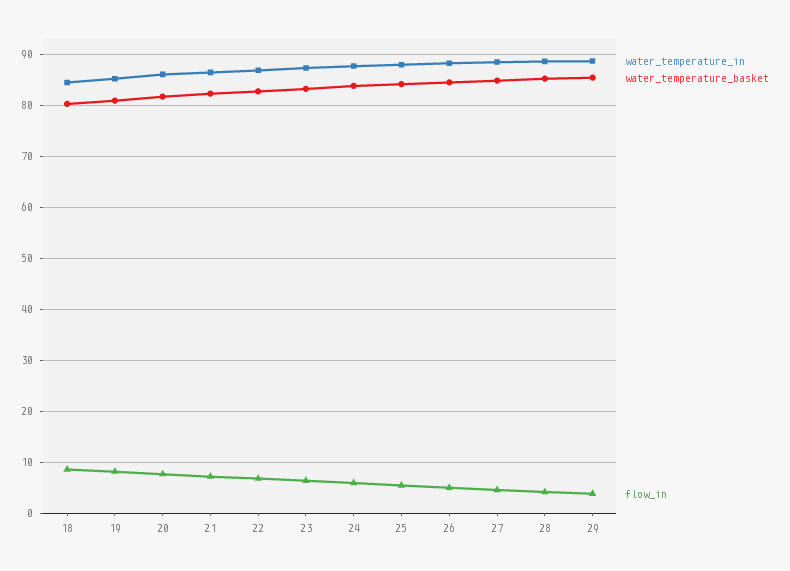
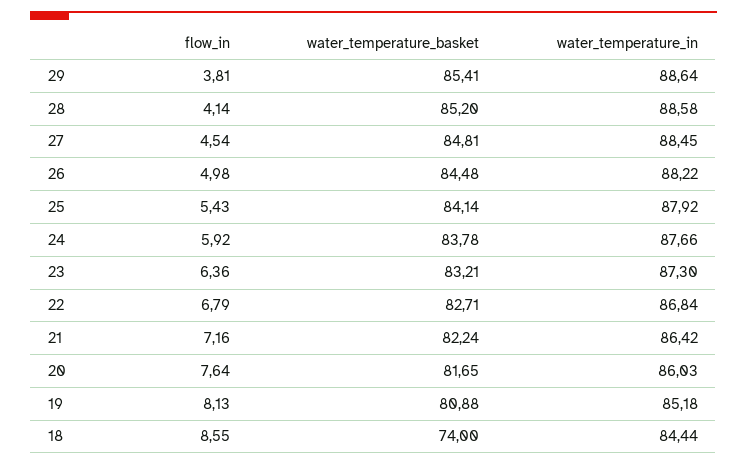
water_temperature_basket, 18: 80 -> 74

